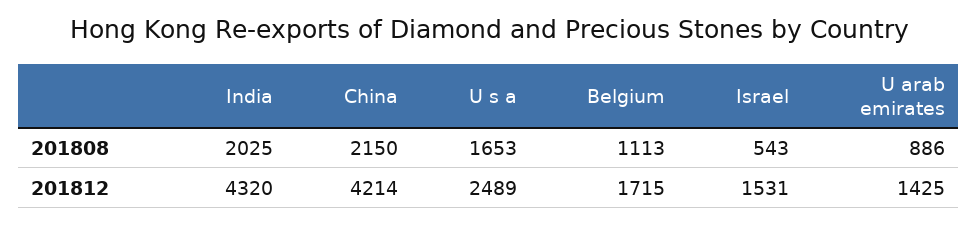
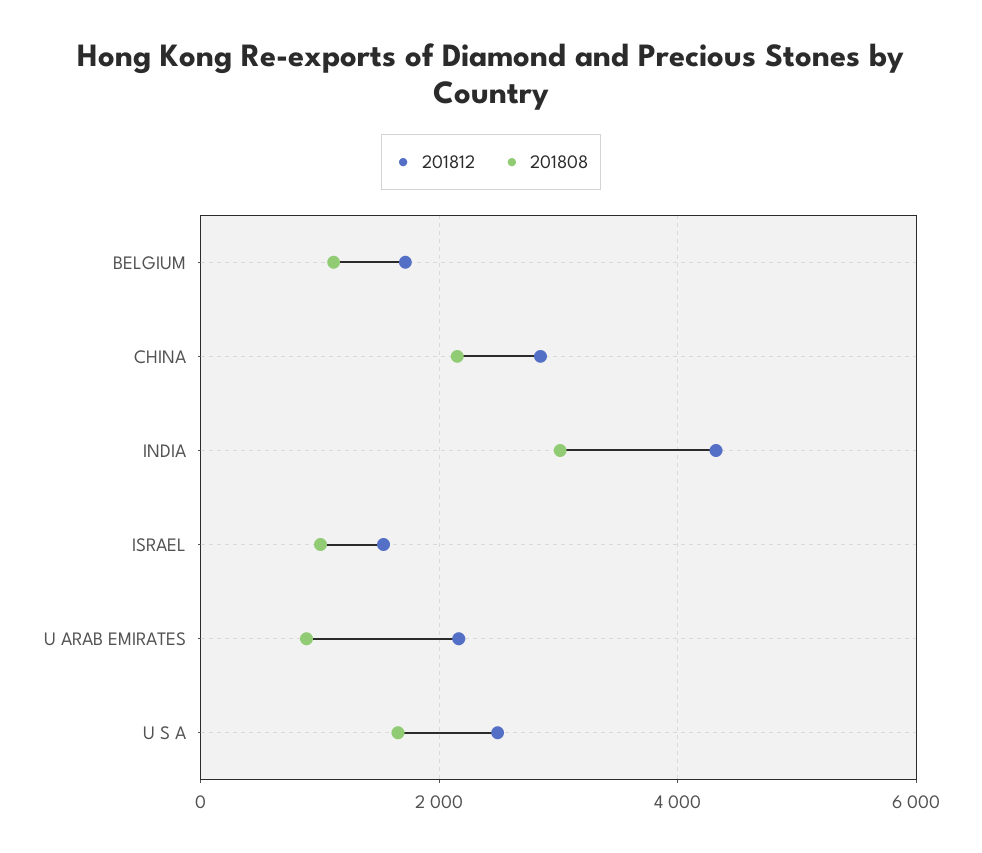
201808, India: 2025 -> 3000
201808, Israel: 543 -> 1000
201812, China: 4214 -> 2800
201812, U arab emirates: 1425 -> 2200

